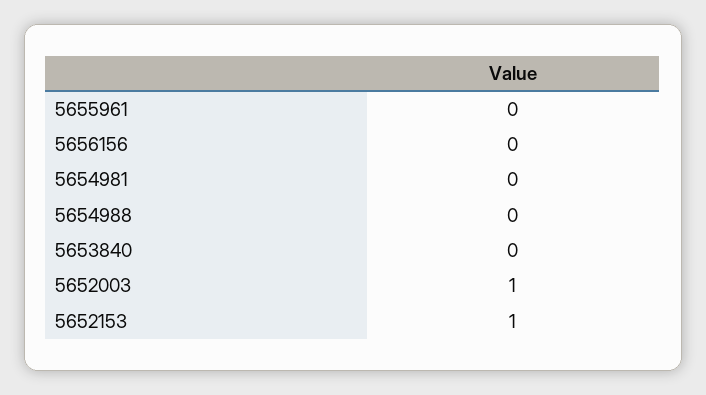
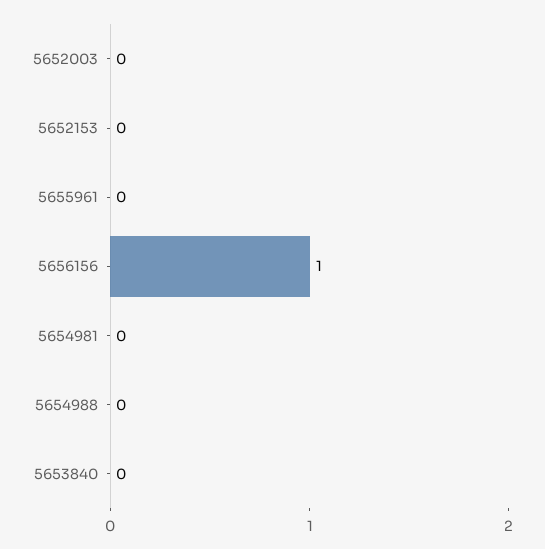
5656156: 0 -> 1
5652003: 1 -> 0
5652153: 1 -> 0

